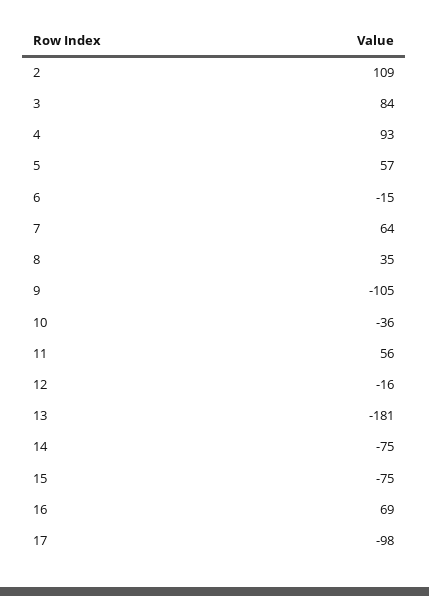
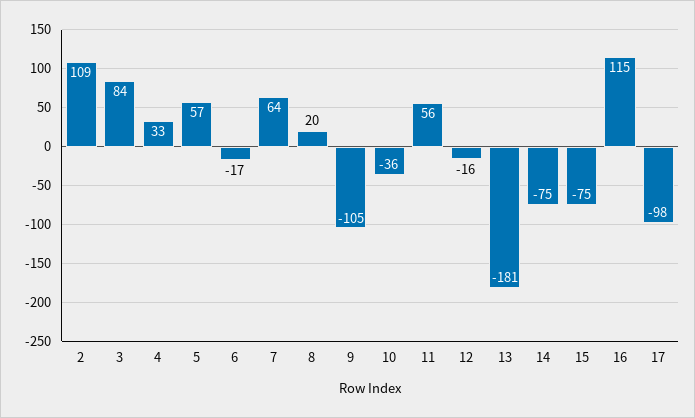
4: 93 -> 33
6: -15 -> -17
8: 35 -> 20
16: 69 -> 115

